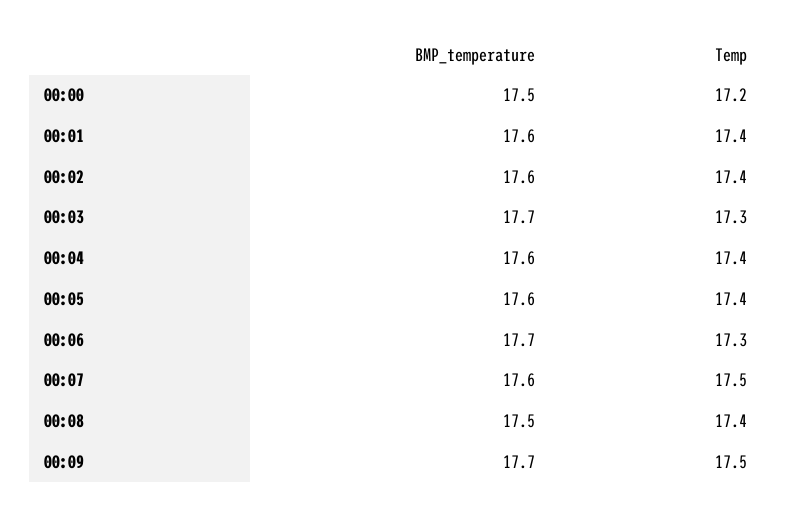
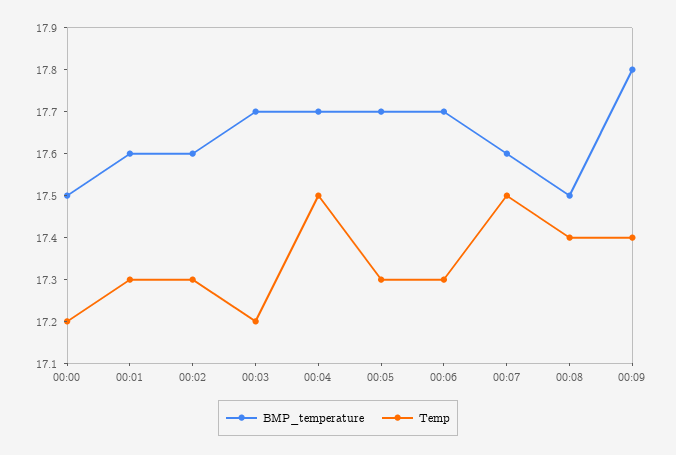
Temp, 00:01: 17.4 -> 17.3
Temp, 00:02: 17.4 -> 17.3
Temp, 00:03: 17.3 -> 17.2
BMP_temperature, 00:04: 17.6 -> 17.7
Temp, 00:04: 17.4 -> 17.5
BMP_temperature, 00:05: 17.6 -> 17.7
Temp, 00:05: 17.4 -> 17.3
BMP_temperature, 00:09: 17.7 -> 17.8
Temp, 00:09: 17.5 -> 17.4

